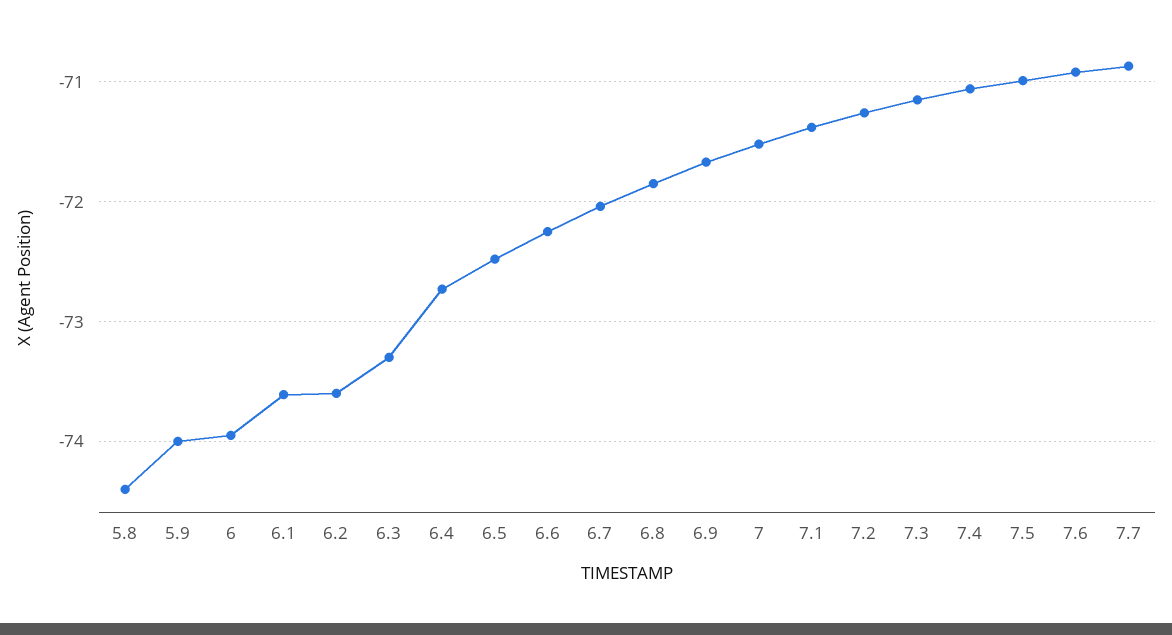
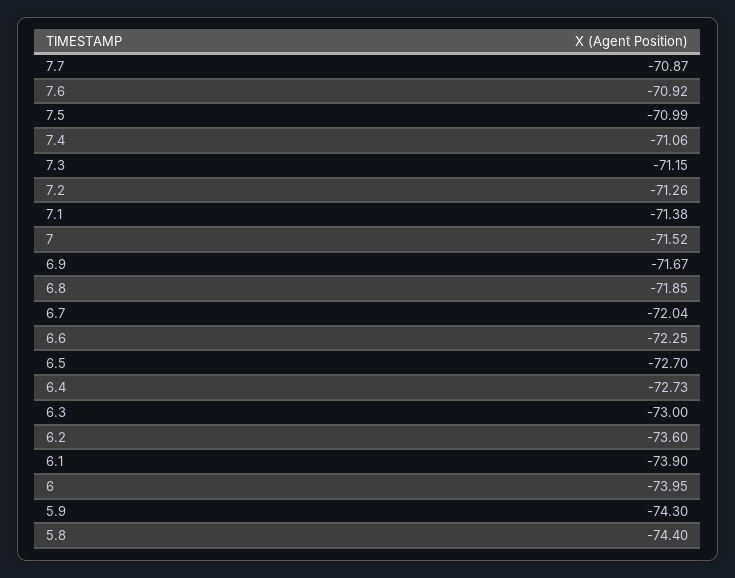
5.9: -74 -> -74.3
6.1: -73.6 -> -73.9
6.3: -73.3 -> -73
6.5: -72.5 -> -72.7

